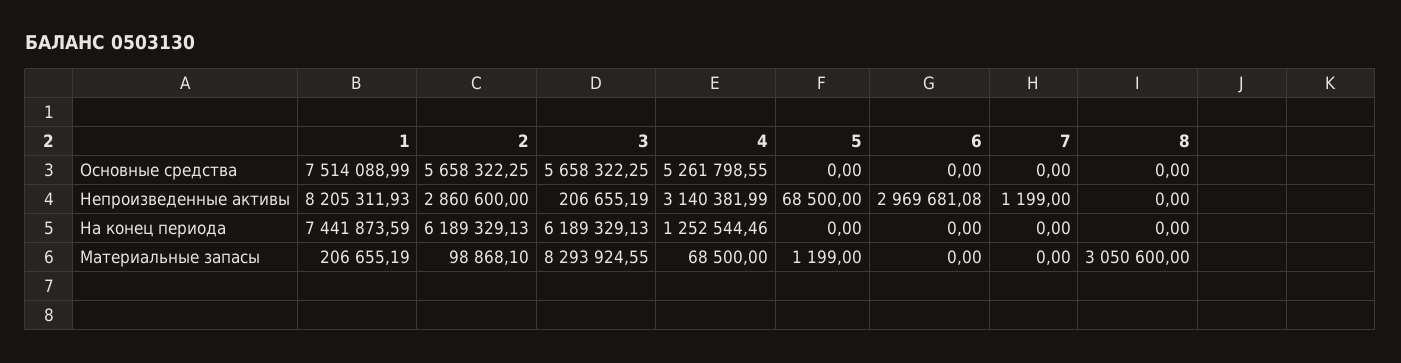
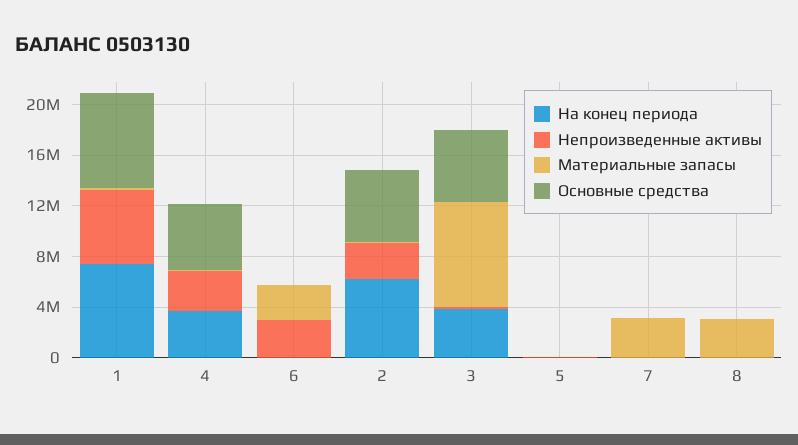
Непроизведенные активы, 1: 8205311.93 -> 6000000
На конец периода, 3: 6189329.13 -> 4000000
На конец периода, 4: 1252544.46 -> 4000000
Материальные запасы, 6: 0 -> 3000000
Материальные запасы, 7: 0 -> 3000000

